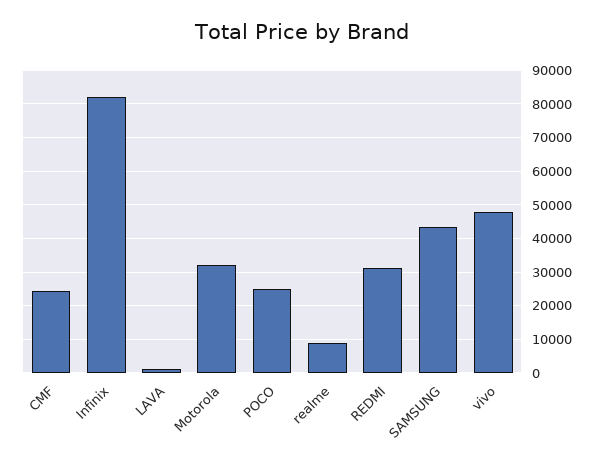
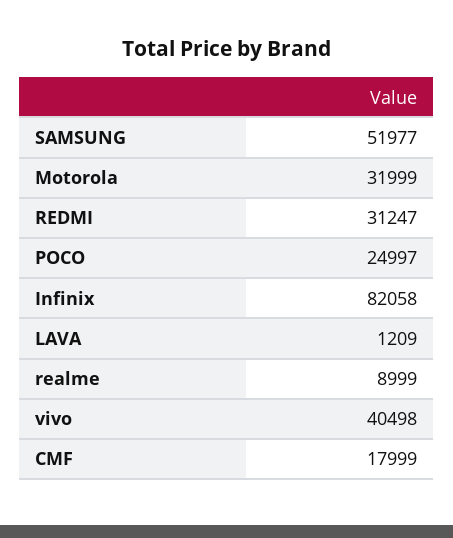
CMF: 24000 -> 17999
SAMSUNG: 44000 -> 51977
vivo: 48000 -> 40498

